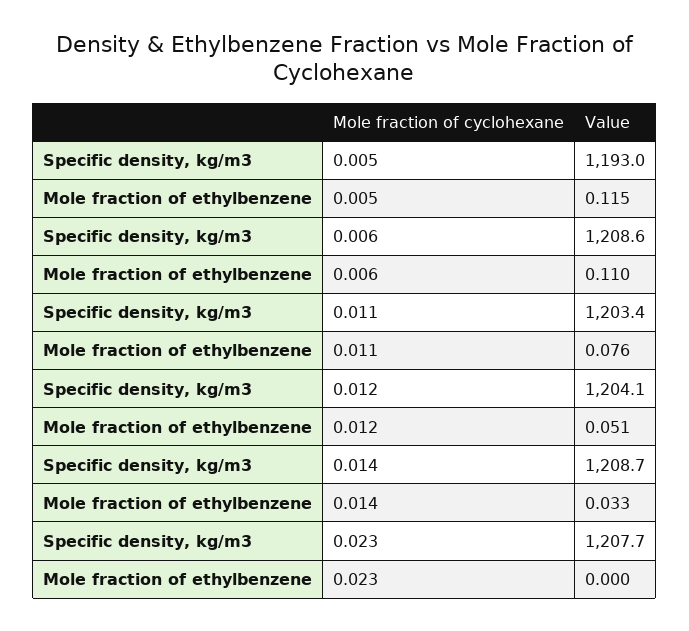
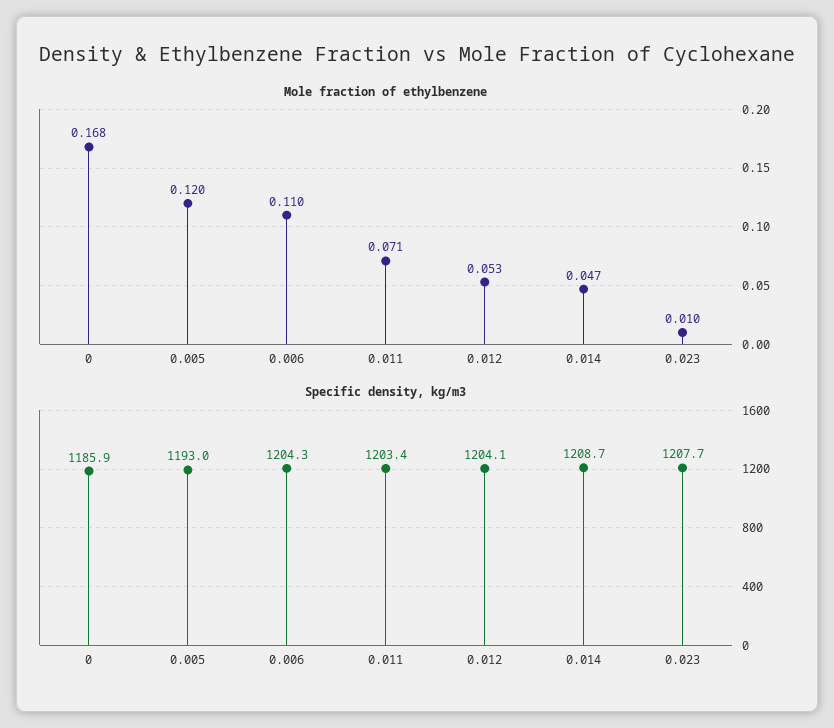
Mole fraction of ethylbenzene, 0.005: 0.115 -> 0.12
Specific density, kg/m3, 0.006: 1208.6 -> 1204.3
Mole fraction of ethylbenzene, 0.011: 0.076 -> 0.071
Mole fraction of ethylbenzene, 0.012: 0.051 -> 0.053
Mole fraction of ethylbenzene, 0.014: 0.033 -> 0.047
Mole fraction of ethylbenzene, 0.023: 0 -> 0.01
Mole fraction of ethylbenzene, 0: none -> 0.168
Specific density, kg/m3, 0: none -> 1185.9

